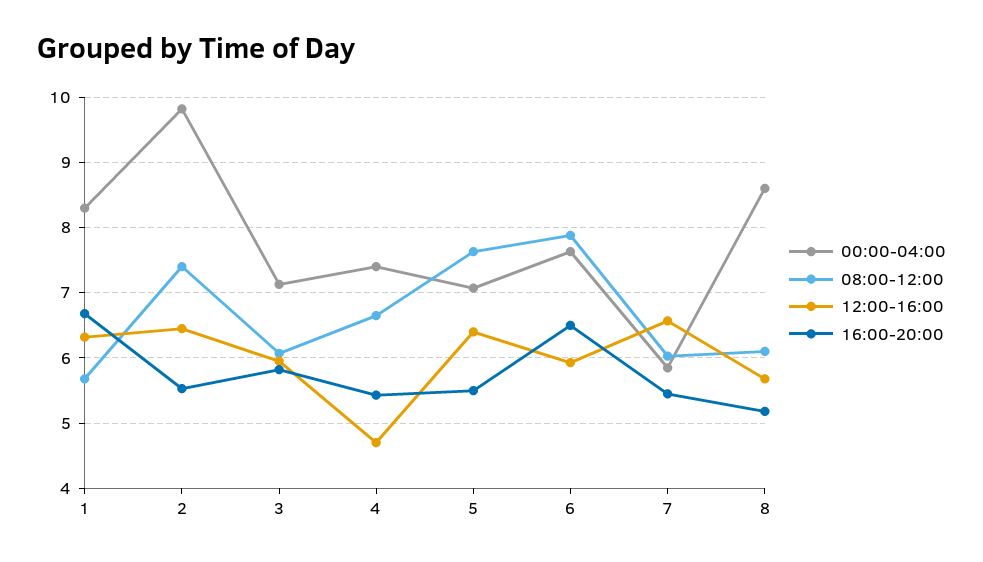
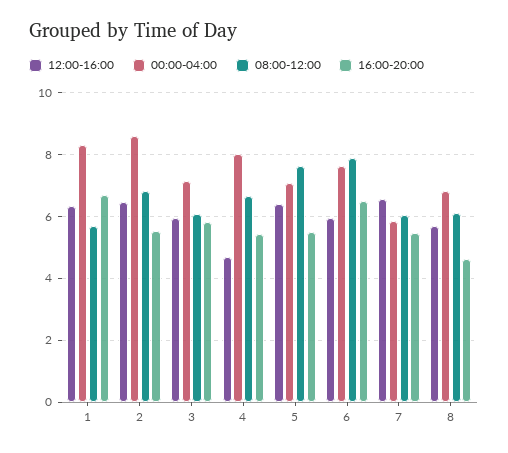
00:00-04:00, 2: 9.8 -> 8.6
08:00-12:00, 2: 7.4 -> 6.8
00:00-04:00, 4: 7.4 -> 8
00:00-04:00, 8: 8.6 -> 6.8
16:00-20:00, 8: 5.2 -> 4.6

